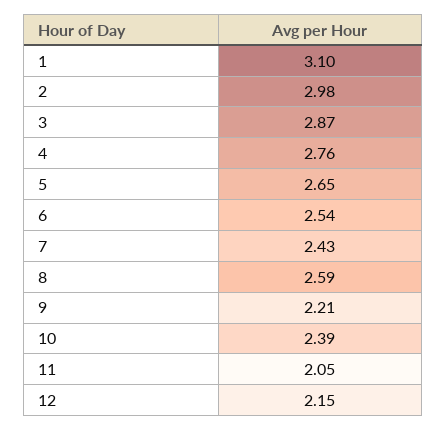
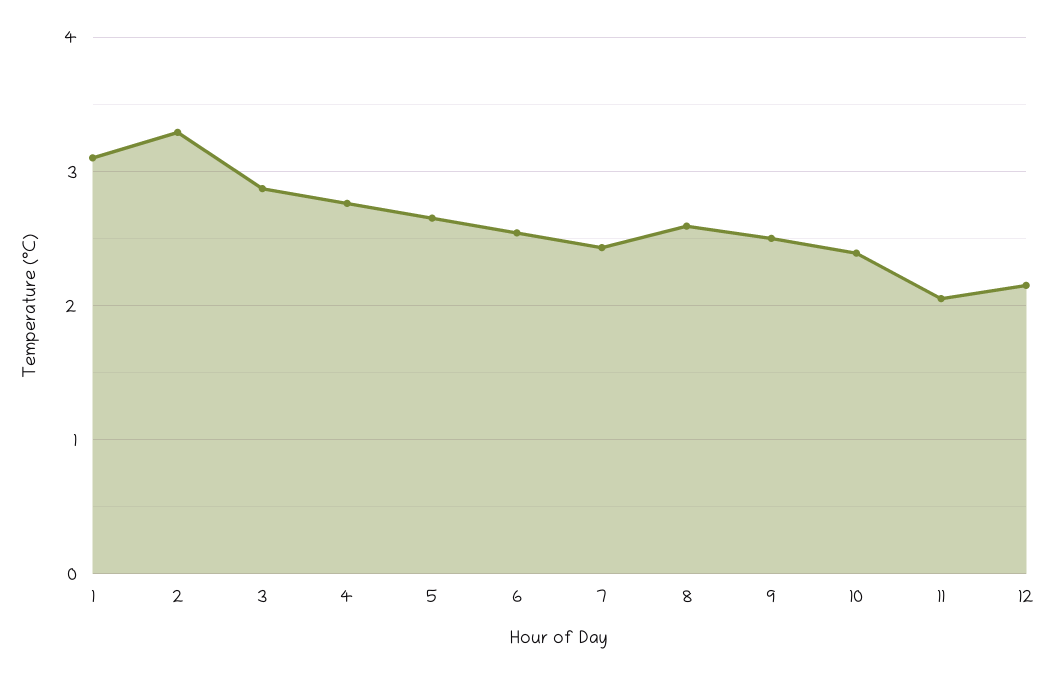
2: 2.98 -> 3.3
9: 2.21 -> 2.5

